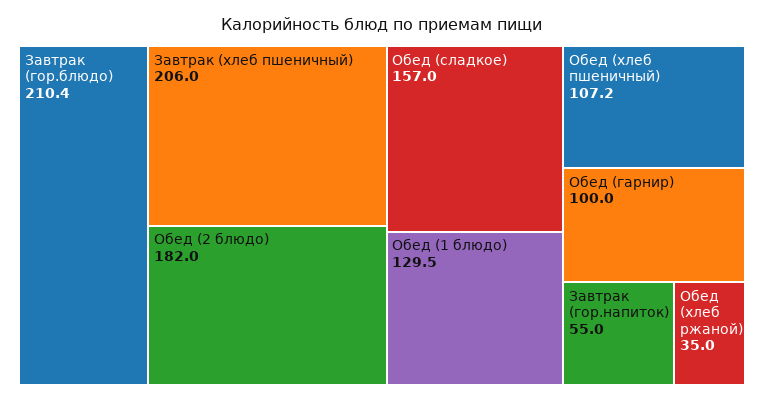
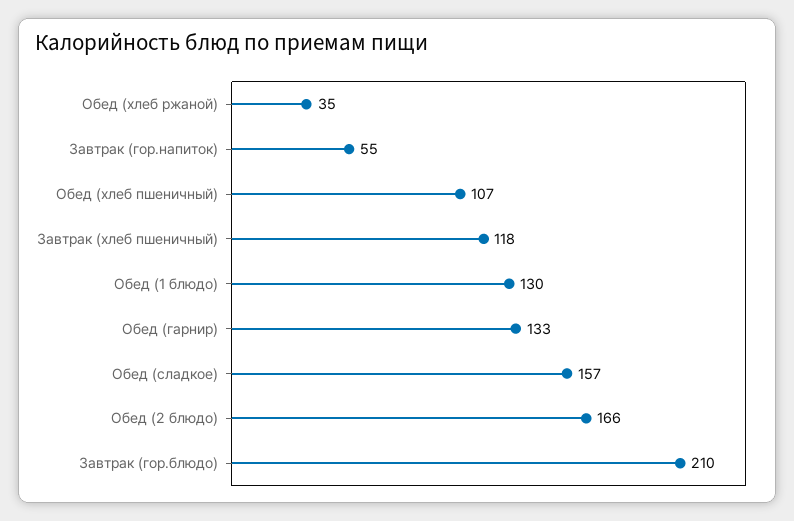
Завтрак (хлеб пшеничный): 206 -> 118
Обед (2 блюдо): 182 -> 166
Обед (гарнир): 100 -> 133

